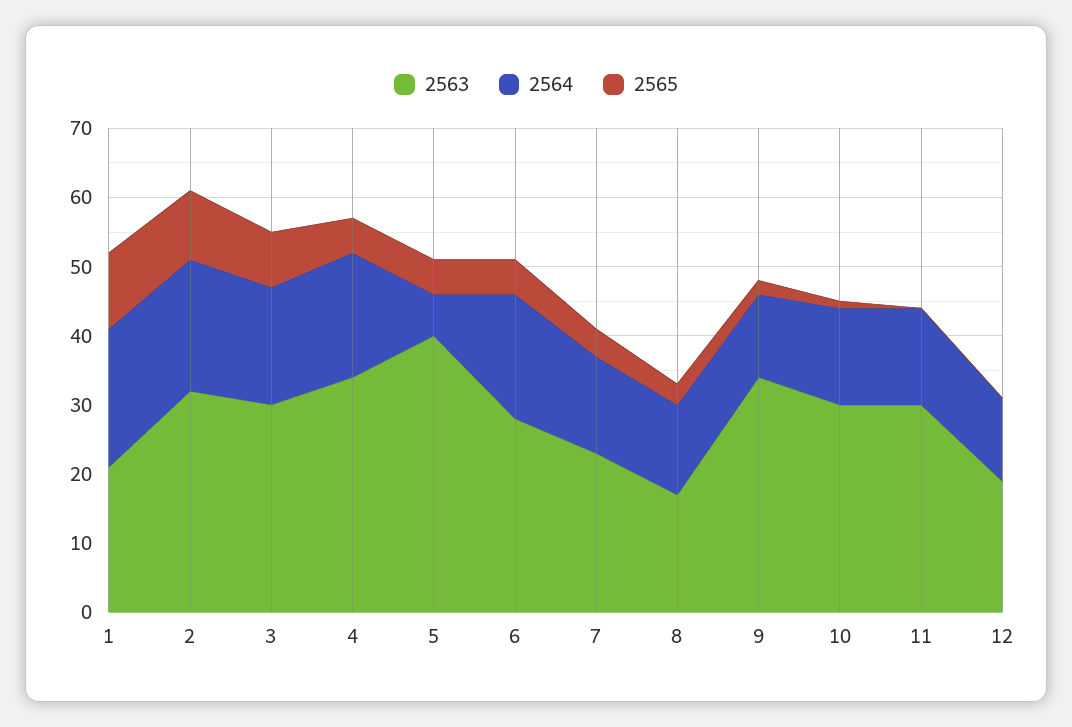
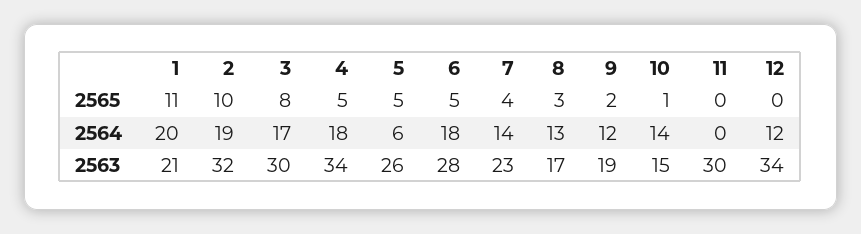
2563, 5: 40 -> 26
2563, 9: 35 -> 19
2563, 10: 30 -> 15
2564, 11: 15 -> 0
2563, 12: 20 -> 34

